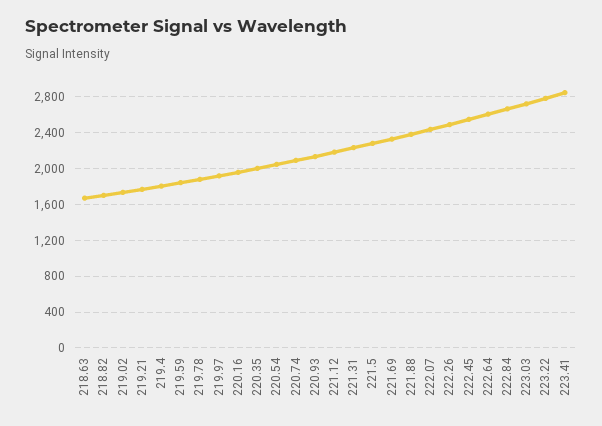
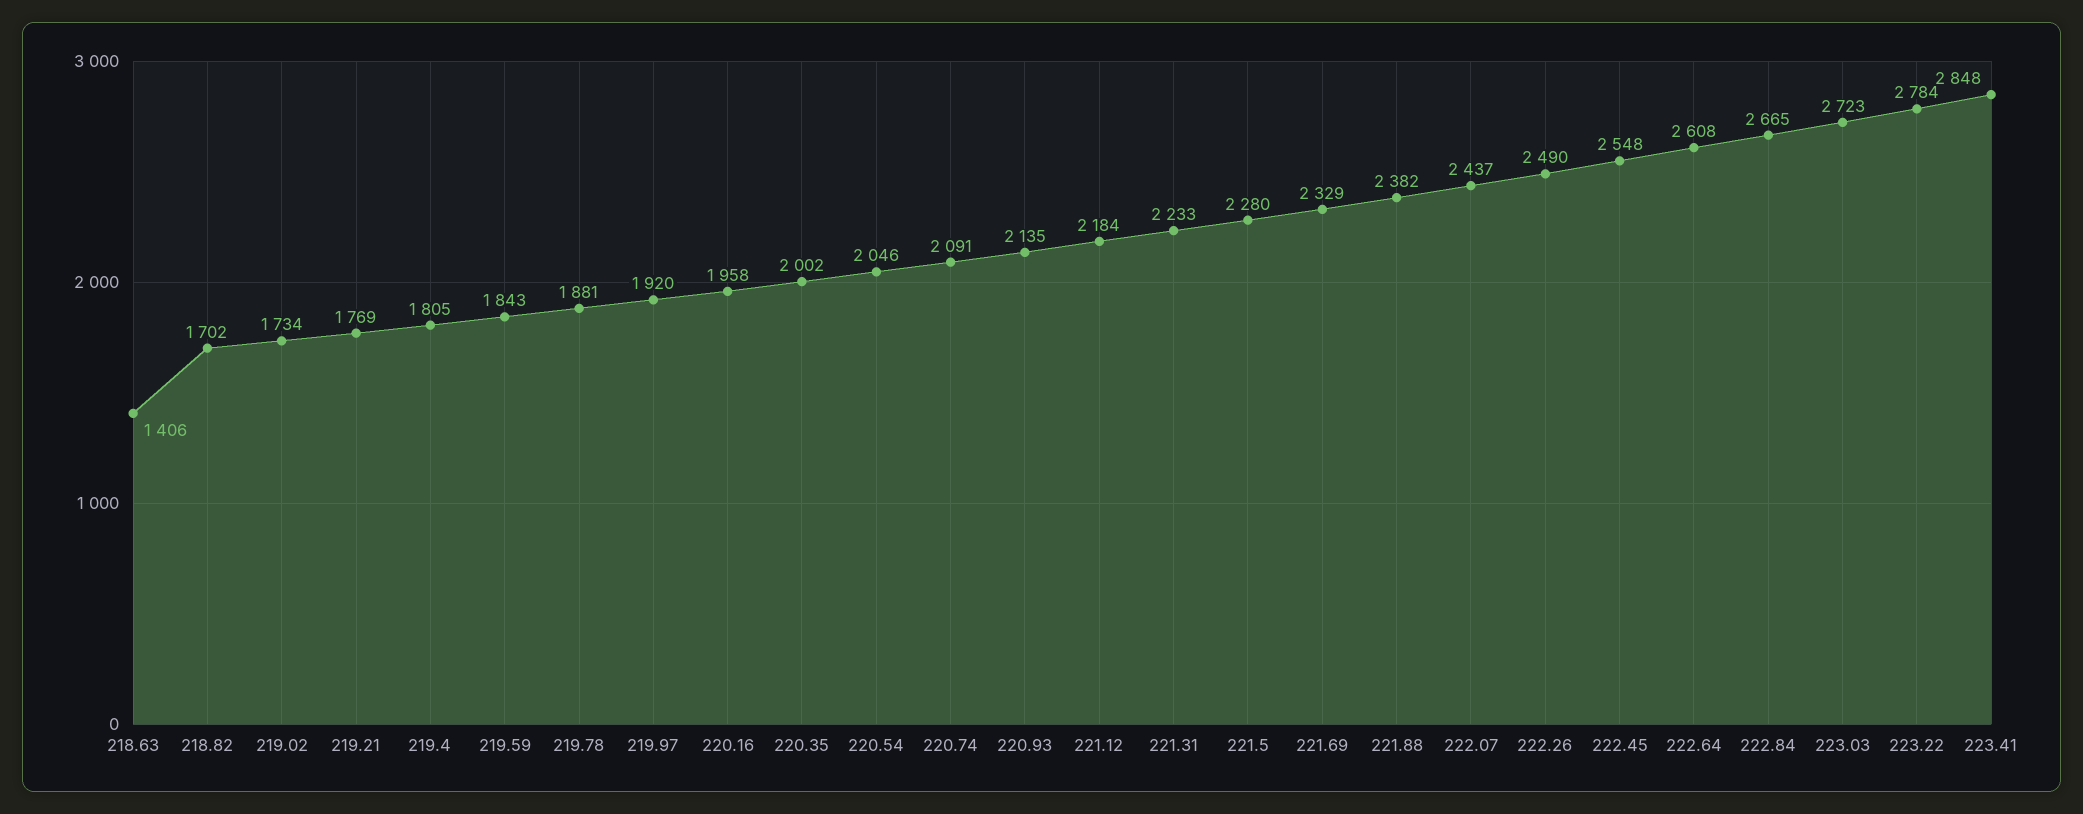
218.63: 1700 -> 1406

